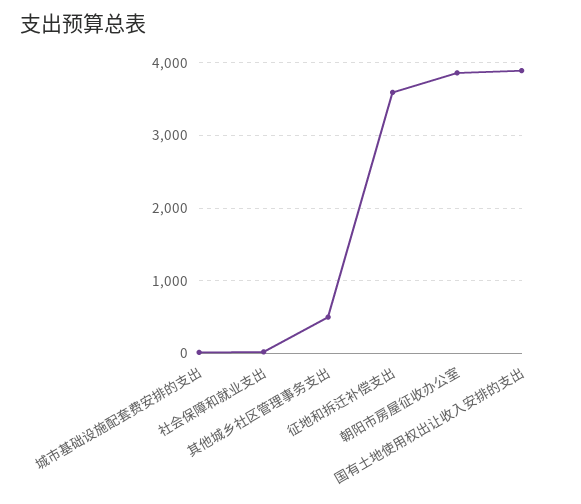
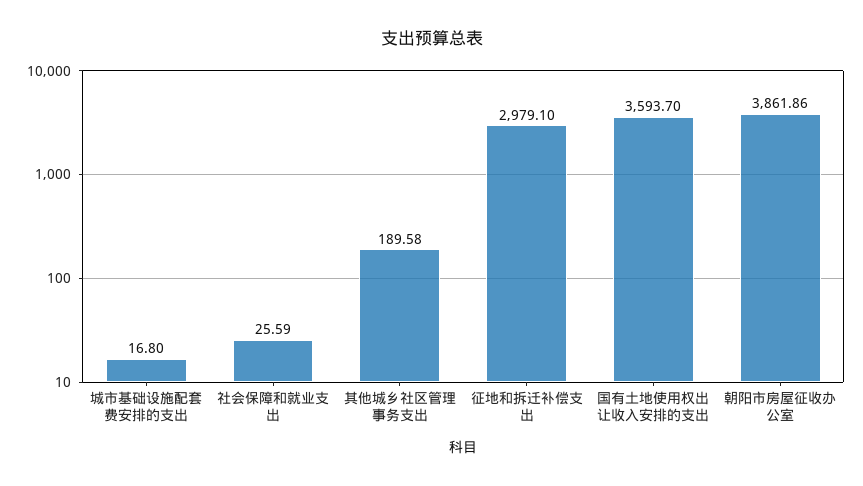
其他城乡社区管理事务支出: 500 -> 189.58
征地和拆迁补偿支出: 3600 -> 2979.1
国有土地使用权出让收入安排的支出: 3900 -> 3593.7

